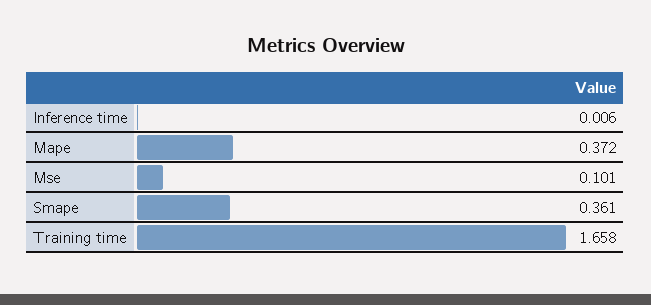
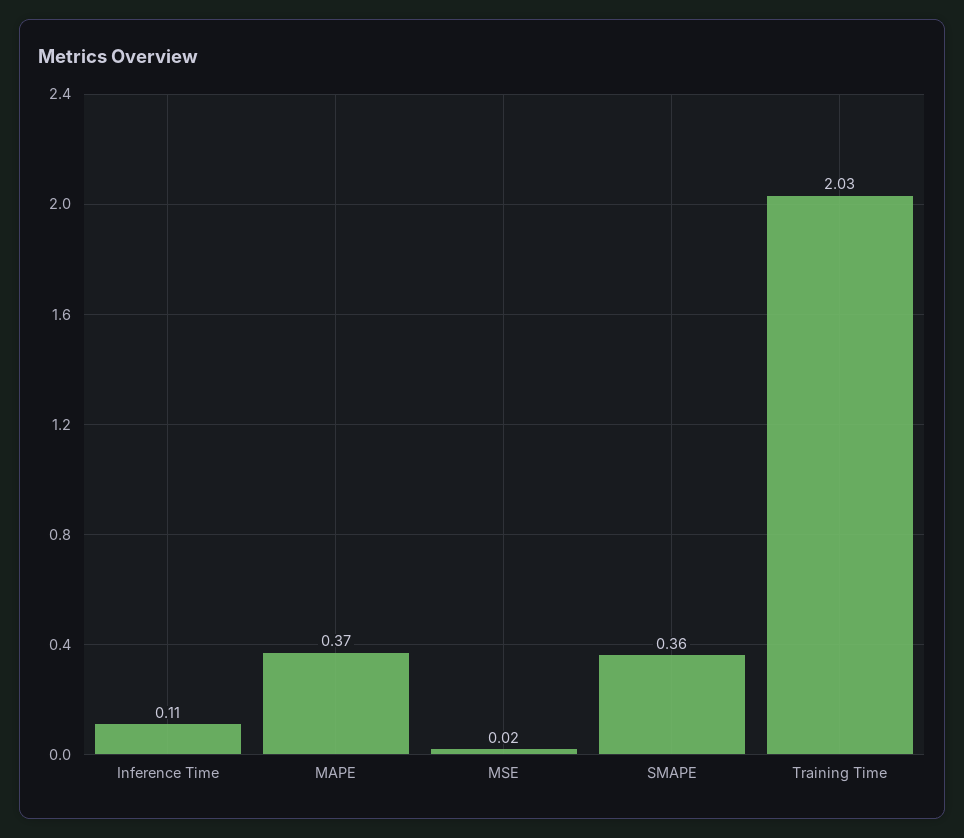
Inference time: 0.006 -> 0.11
Mse: 0.101 -> 0.02
Training time: 1.658 -> 2.03

